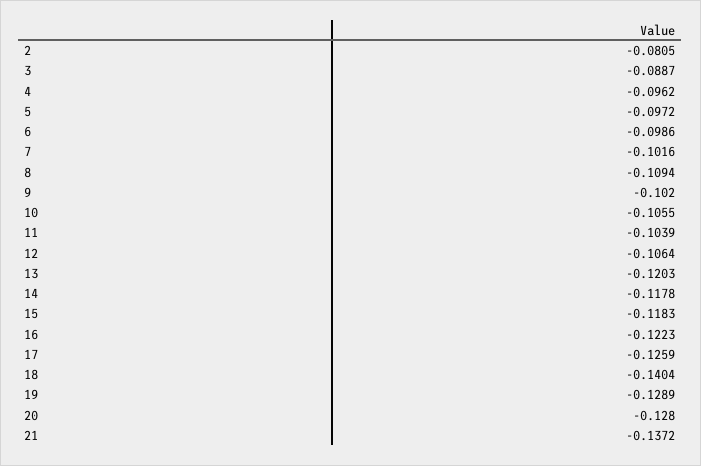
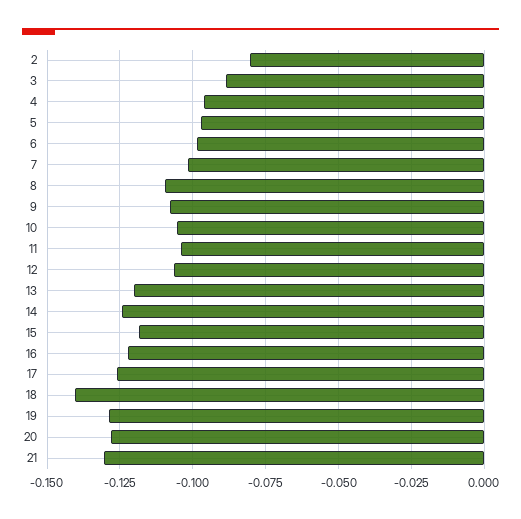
9: -0.102 -> -0.1075
14: -0.1178 -> -0.125
21: -0.1372 -> -0.13

